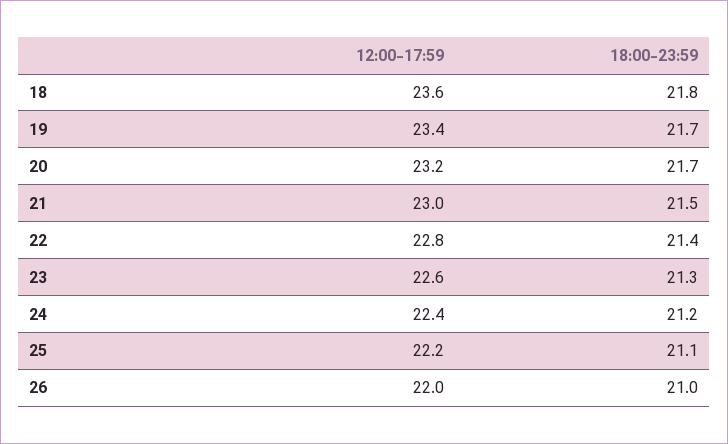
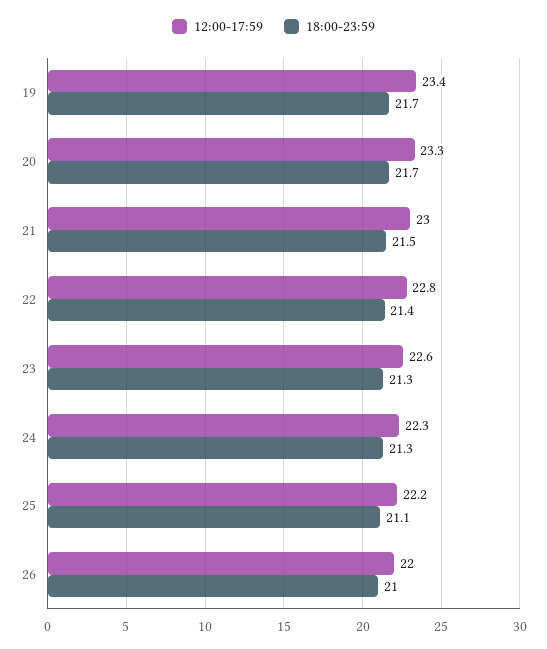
12:00-17:59, 18: 23.6 -> none
18:00-23:59, 18: 21.8 -> none
12:00-17:59, 20: 23.2 -> 23.3
12:00-17:59, 24: 22.4 -> 22.3
18:00-23:59, 24: 21.2 -> 21.3

